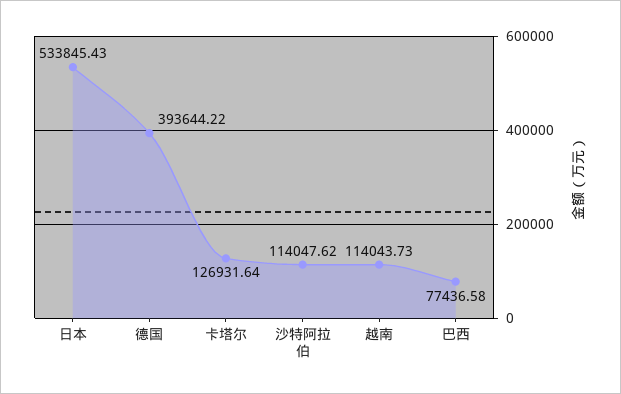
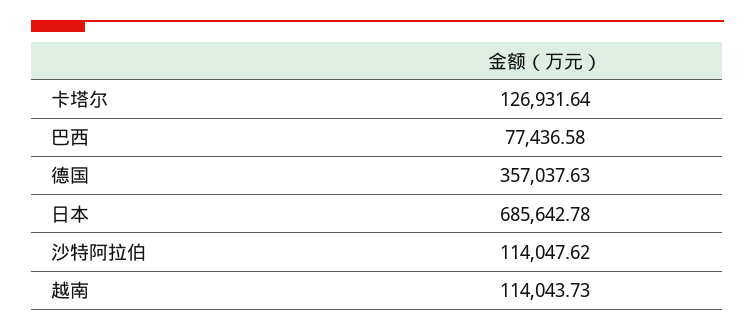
日本: 533845.43 -> 685642.78
德国: 393644.22 -> 357037.63

